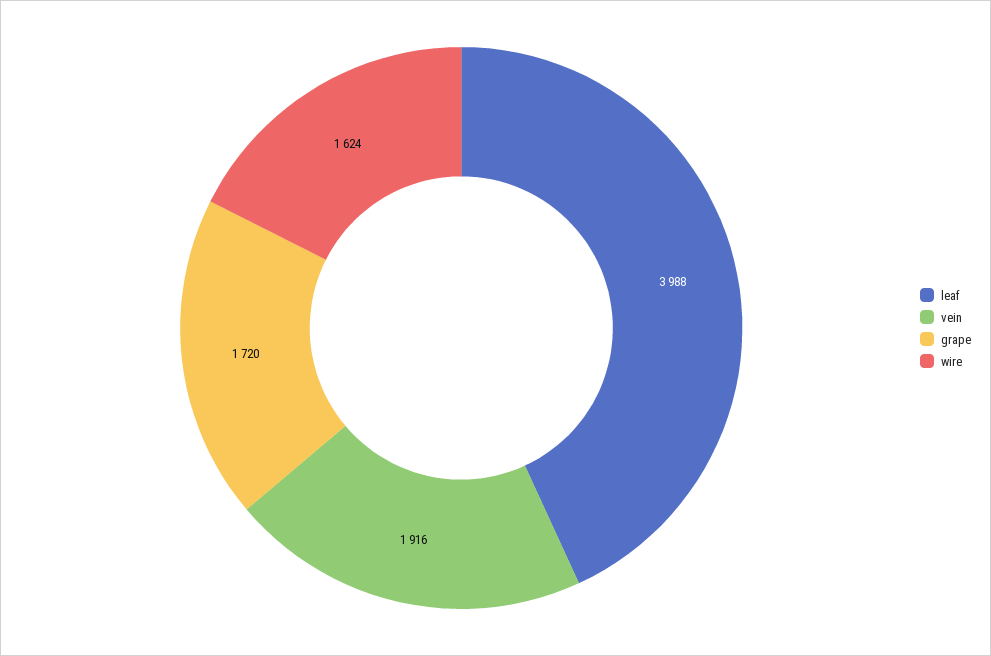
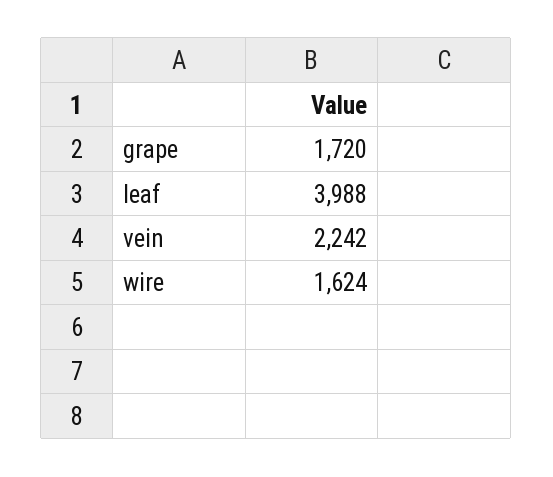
vein: 1916 -> 2242

